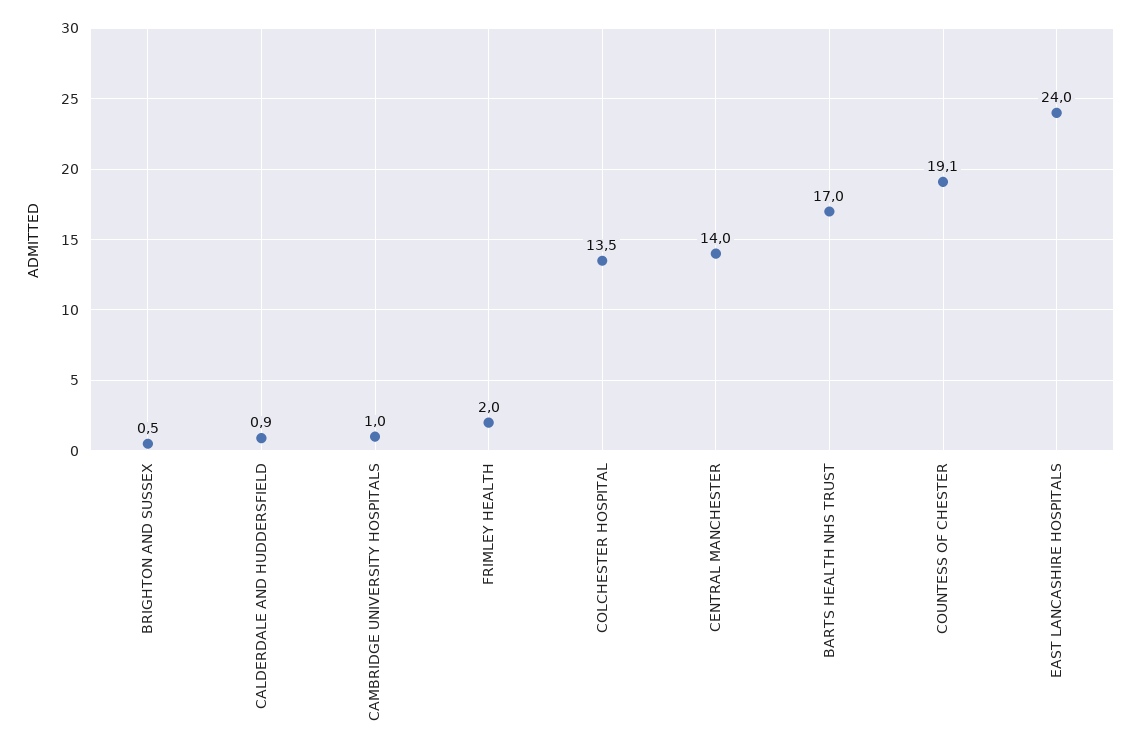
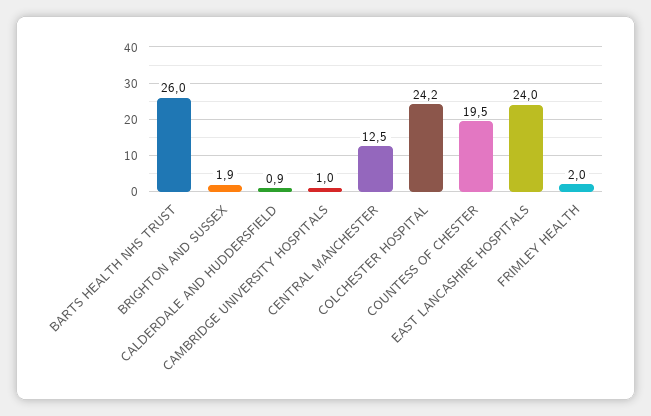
BRIGHTON AND SUSSEX: 0.5 -> 1.9
COLCHESTER HOSPITAL: 13.5 -> 24.2
CENTRAL MANCHESTER: 14 -> 12.5
BARTS HEALTH NHS TRUST: 17 -> 26
COUNTESS OF CHESTER: 19.1 -> 19.5

